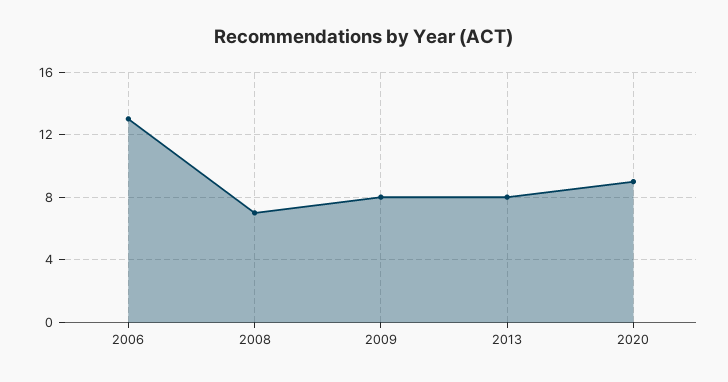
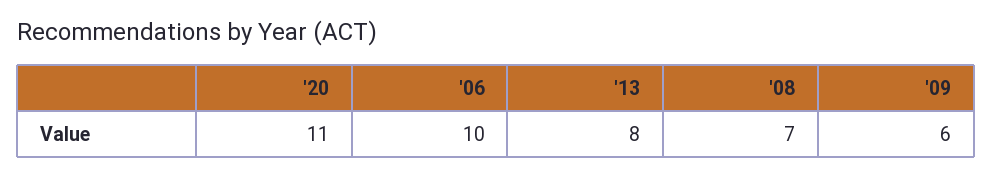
2006: 13 -> 10
2009: 8 -> 6
2020: 9 -> 11

